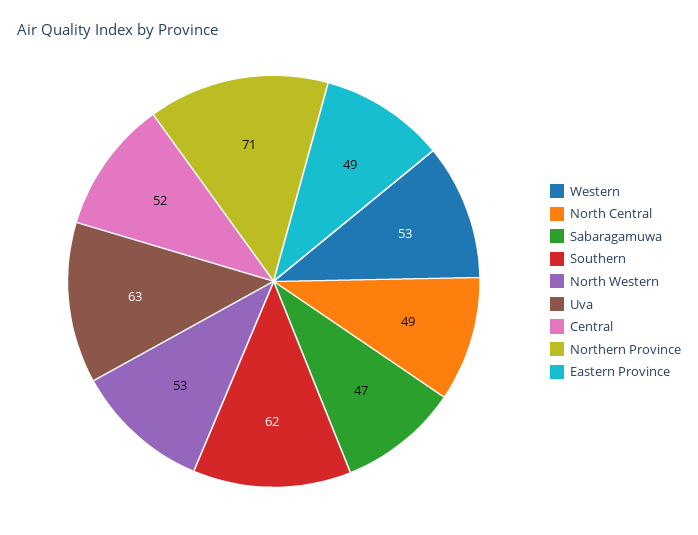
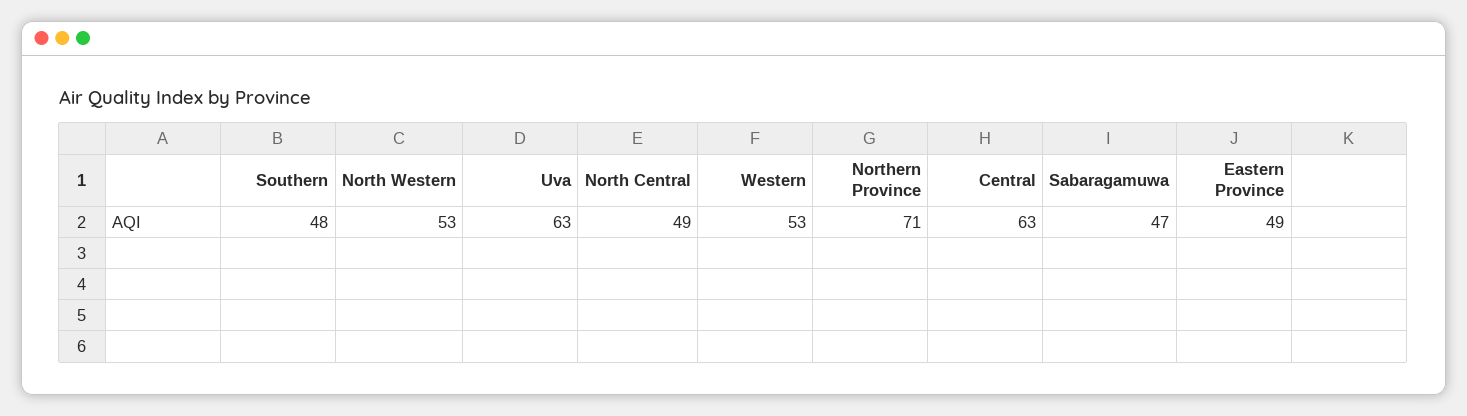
Southern: 62 -> 48
Central: 52 -> 63

